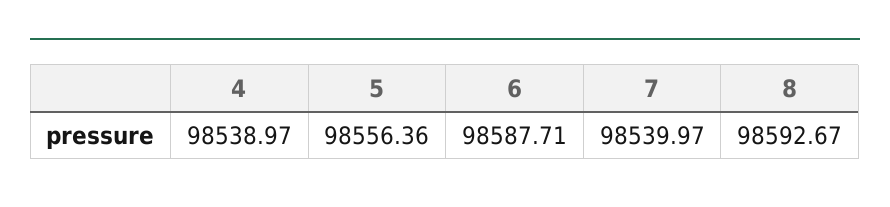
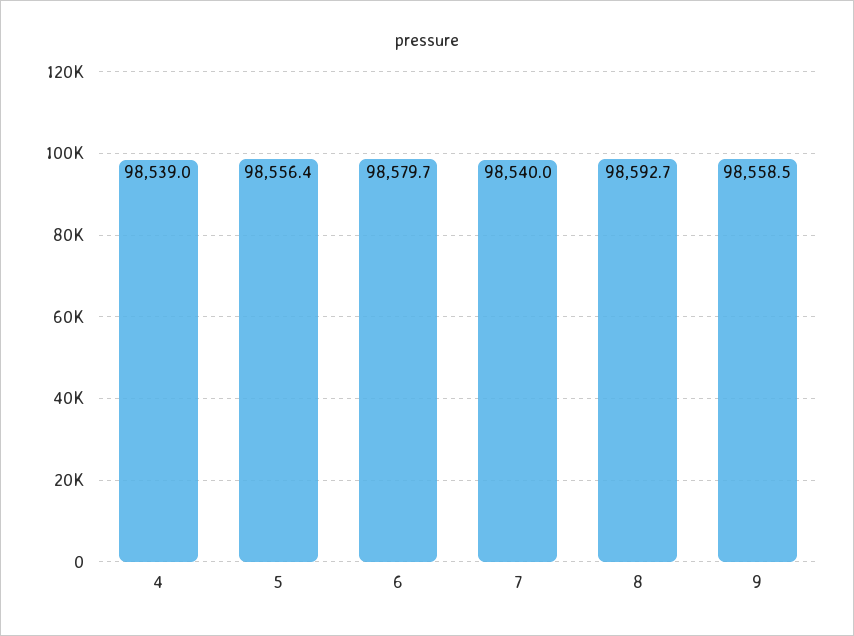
6: 98587.71 -> 98579.7
9: none -> 98558.5

